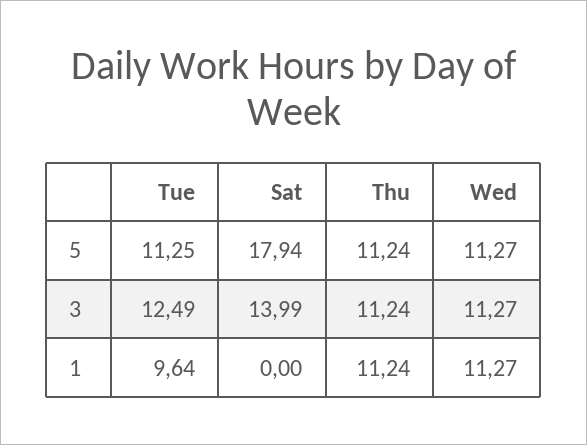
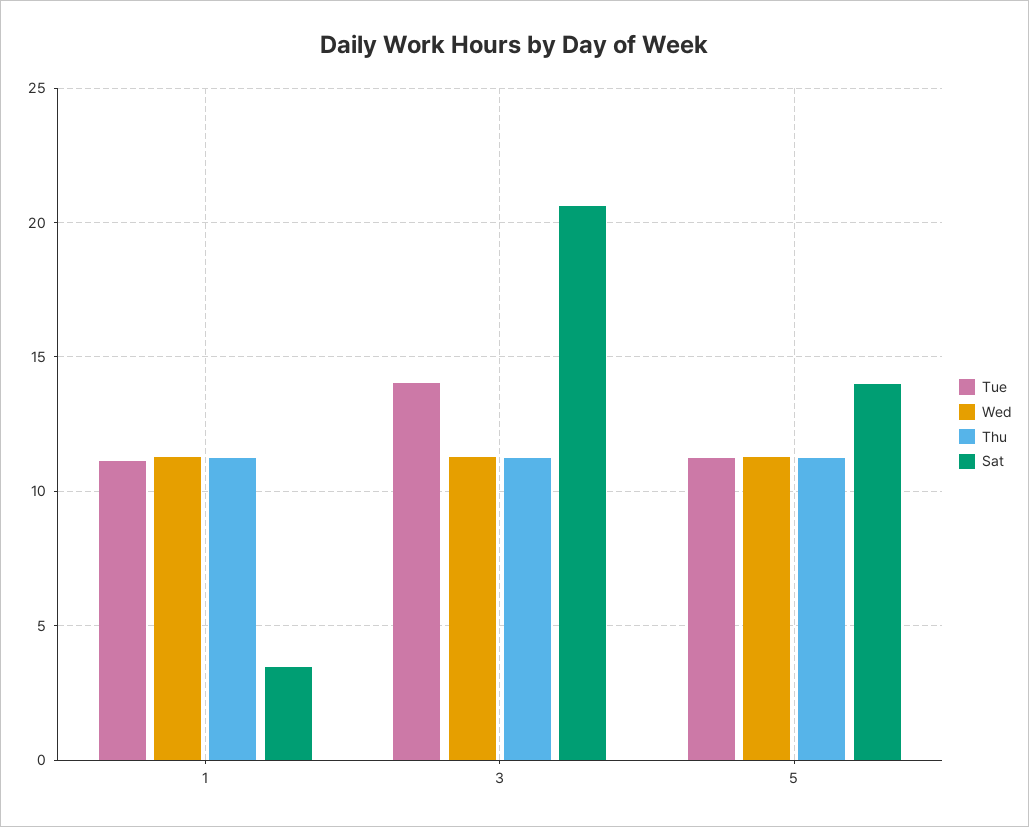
Sat, 5: 17.94 -> 14
Tue, 3: 12.49 -> 14
Sat, 3: 13.99 -> 20.5
Tue, 1: 9.64 -> 11
Sat, 1: 0 -> 3.5

